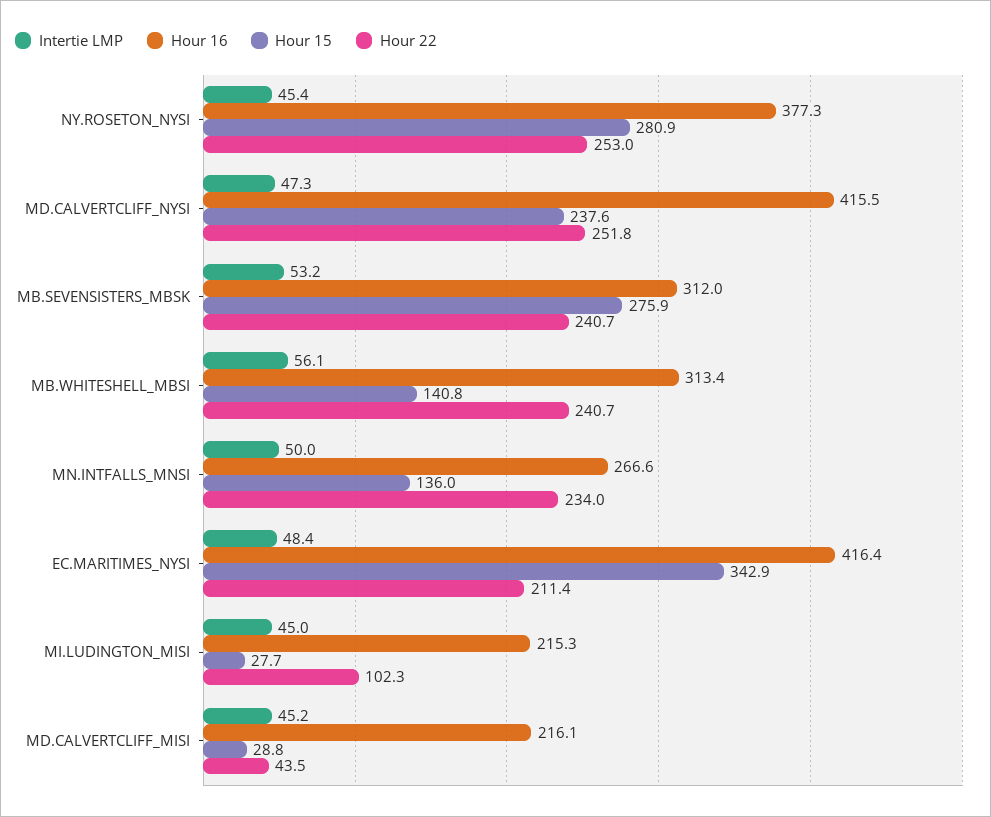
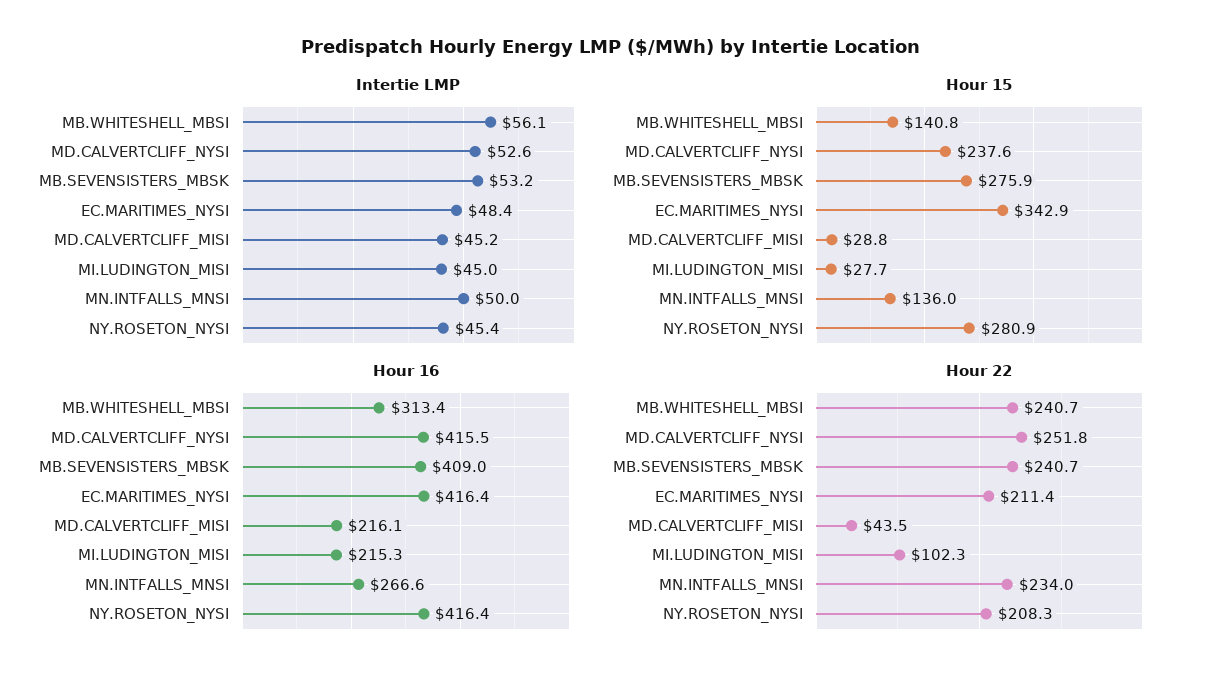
Hour 16, NY.ROSETON_NYSI: 377.3 -> 416.4
Hour 22, NY.ROSETON_NYSI: 253 -> 208.3
Intertie LMP, MD.CALVERTCLIFF_NYSI: 47.3 -> 52.6
Hour 16, MB.SEVENSISTERS_MBSK: 312 -> 409

